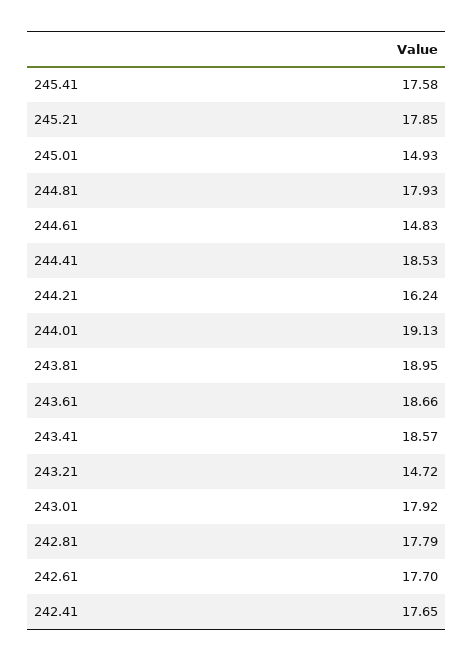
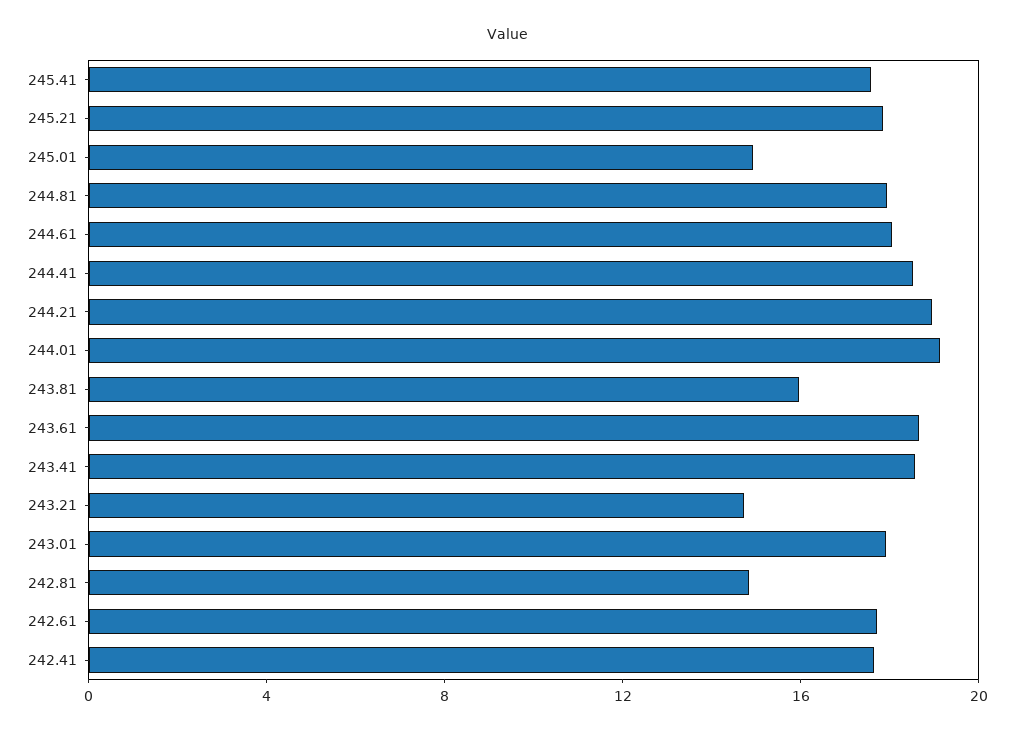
244.61: 14.83 -> 18
244.21: 16.24 -> 19
243.81: 18.95 -> 16
242.81: 17.79 -> 15

